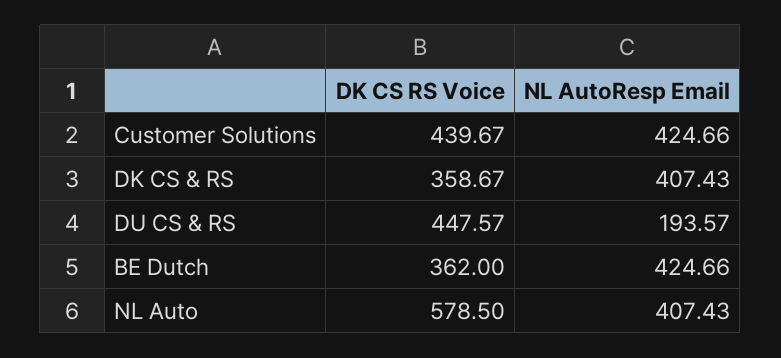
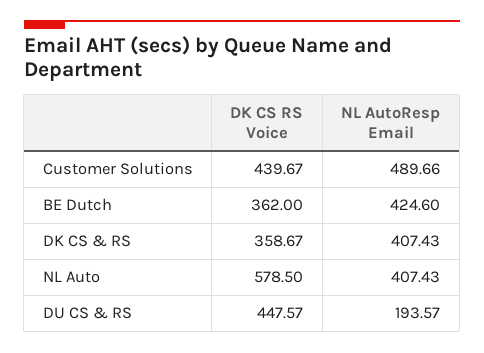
NL AutoResp Email, Customer Solutions: 424.66 -> 489.66
NL AutoResp Email, BE Dutch: 424.66 -> 424.6

